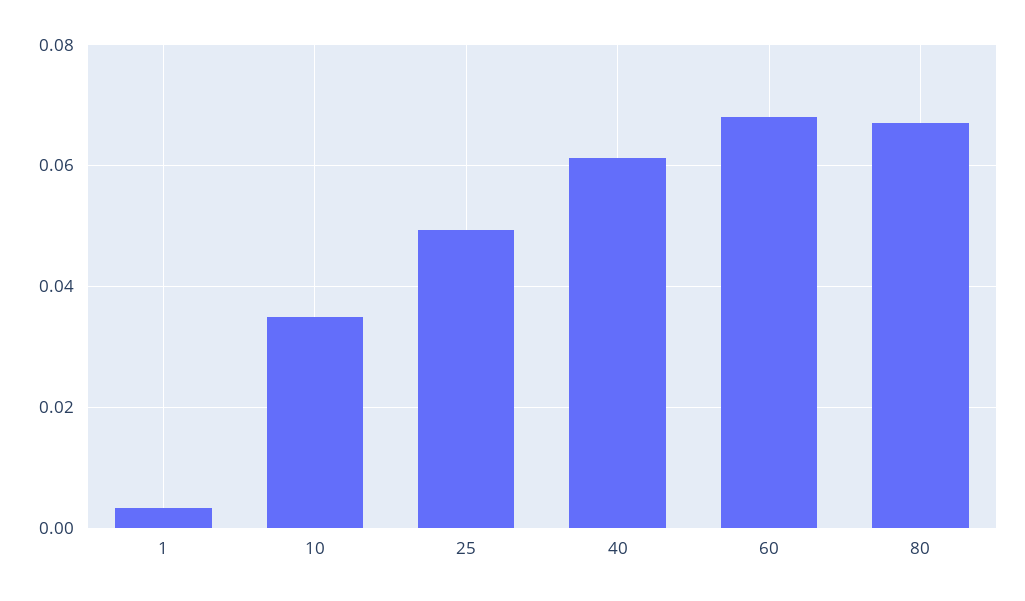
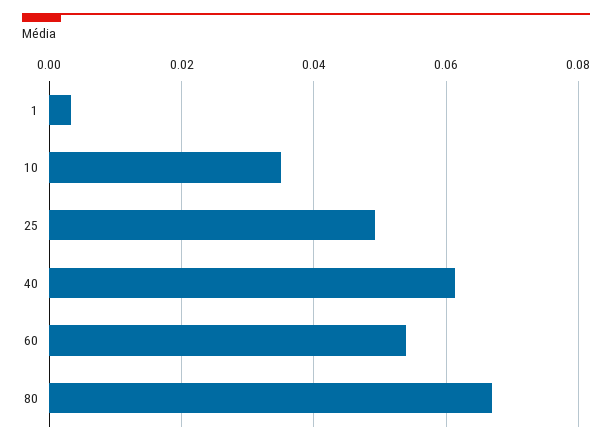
60: 0.068 -> 0.054

